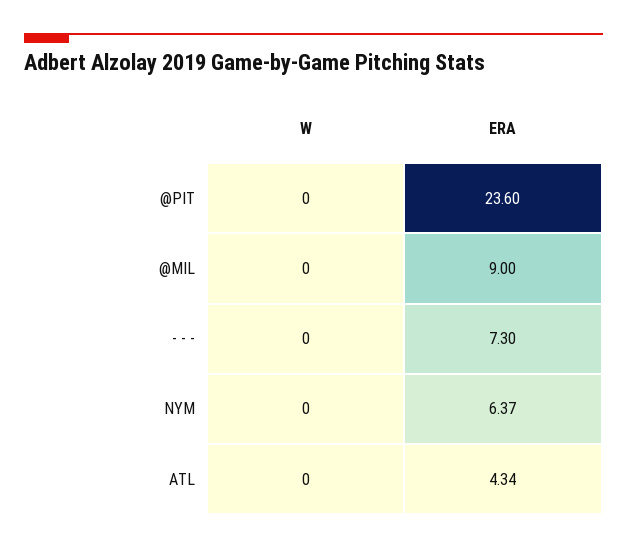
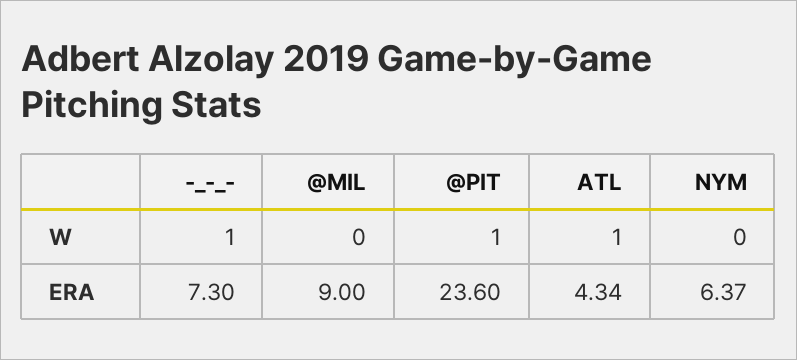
W, @PIT: 0 -> 1
W, - - -: 0 -> 1
W, ATL: 0 -> 1

